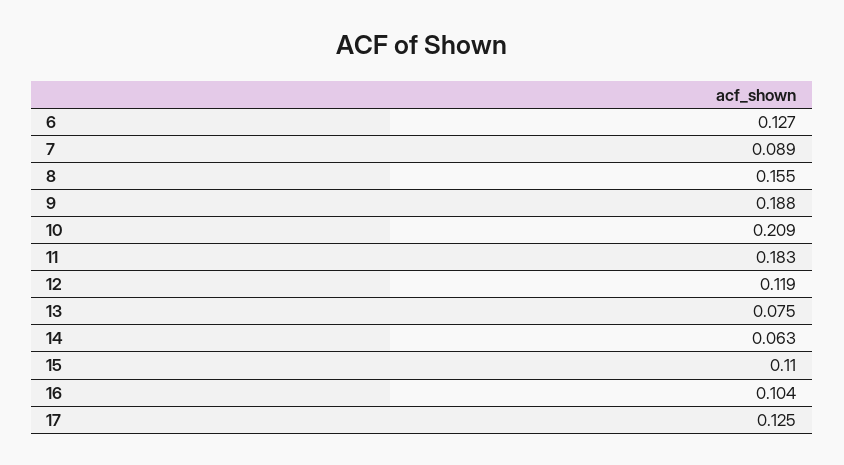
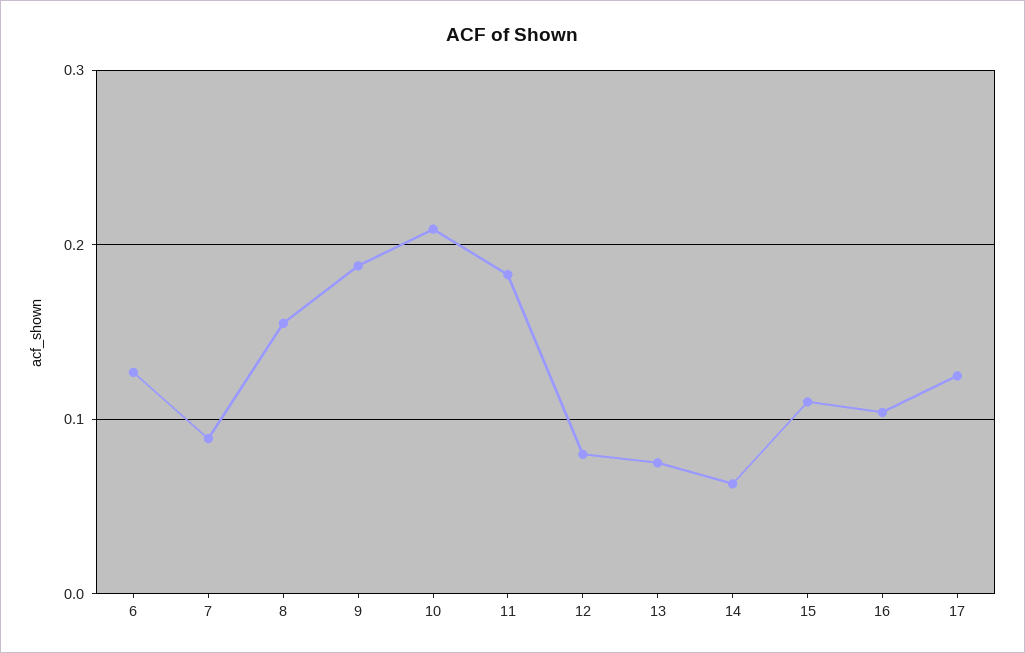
12: 0.119 -> 0.08

